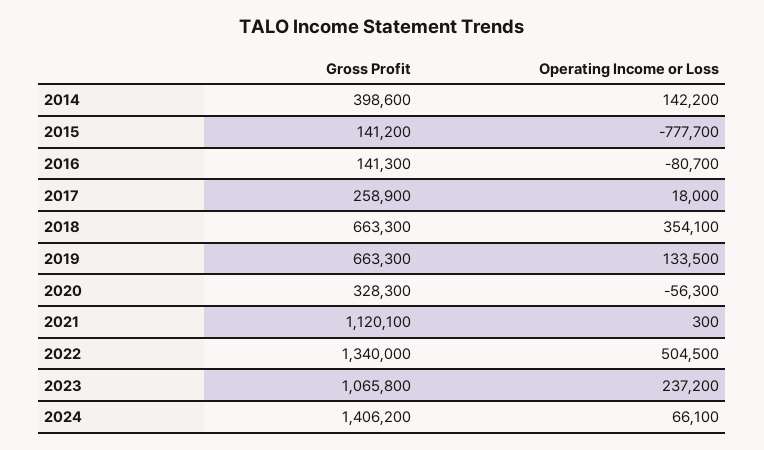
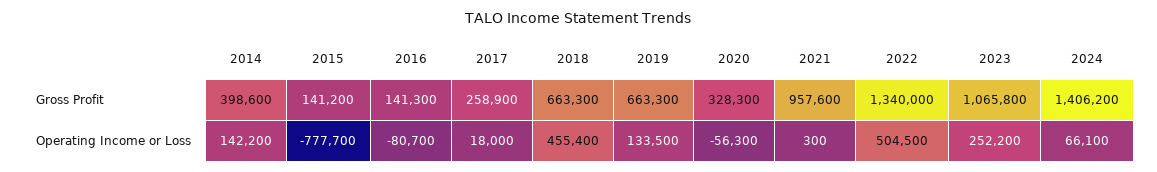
Operating Income or Loss, 2018: 354100 -> 455400
Gross Profit, 2021: 1120100 -> 957600
Operating Income or Loss, 2023: 237200 -> 252200

